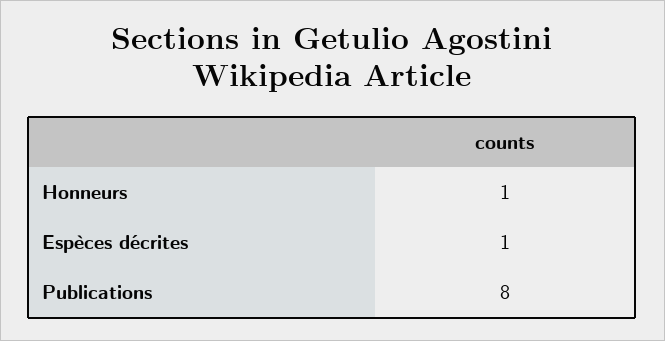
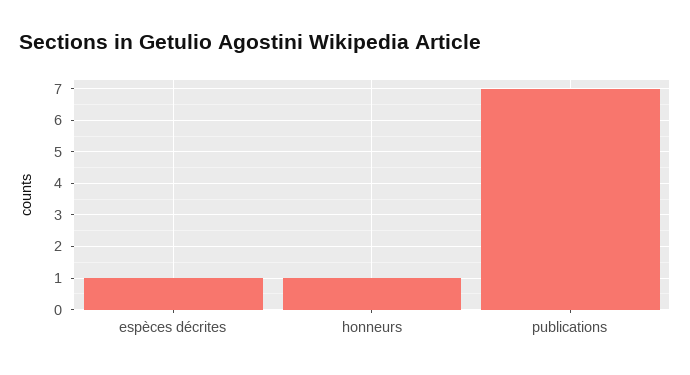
Publications: 8 -> 7

